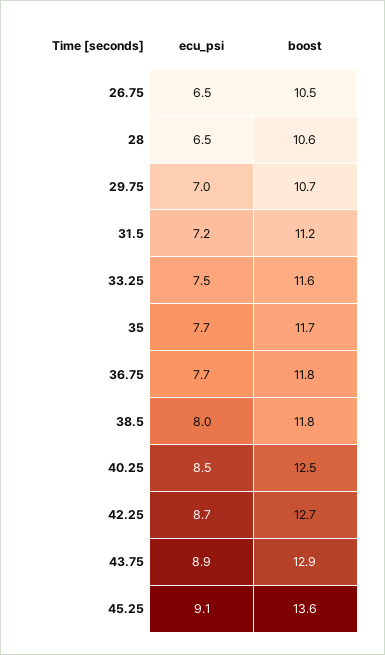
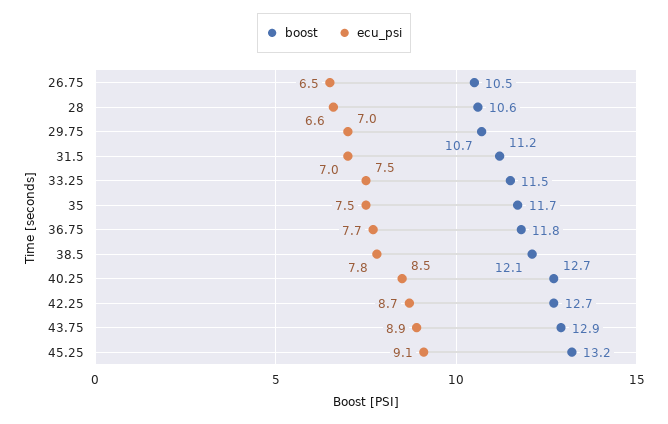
ecu_psi, 28: 6.5 -> 6.6
ecu_psi, 31.5: 7.2 -> 7
boost, 33.25: 11.6 -> 11.5
ecu_psi, 35: 7.7 -> 7.5
ecu_psi, 38.5: 8 -> 7.8
boost, 38.5: 11.8 -> 12.1
boost, 40.25: 12.5 -> 12.7
boost, 45.25: 13.6 -> 13.2

